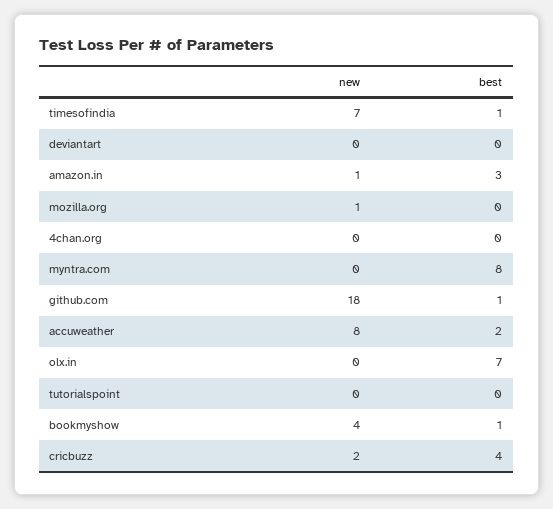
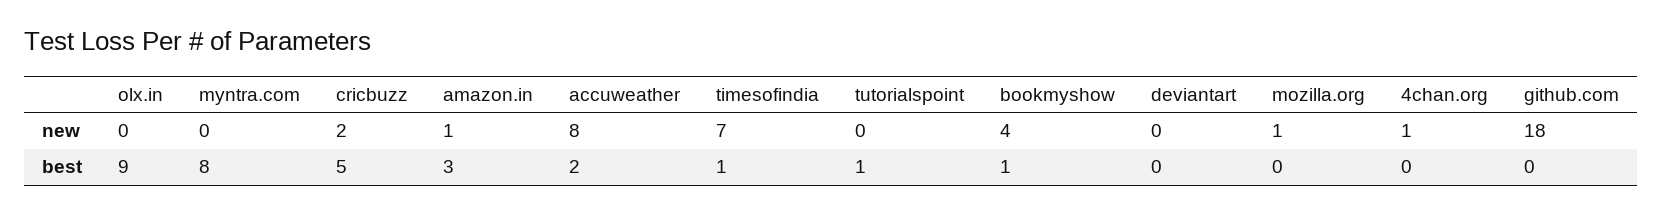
new, 4chan.org: 0 -> 1
best, github.com: 1 -> 0
best, olx.in: 7 -> 9
best, tutorialspoint: 0 -> 1
best, cricbuzz: 4 -> 5

